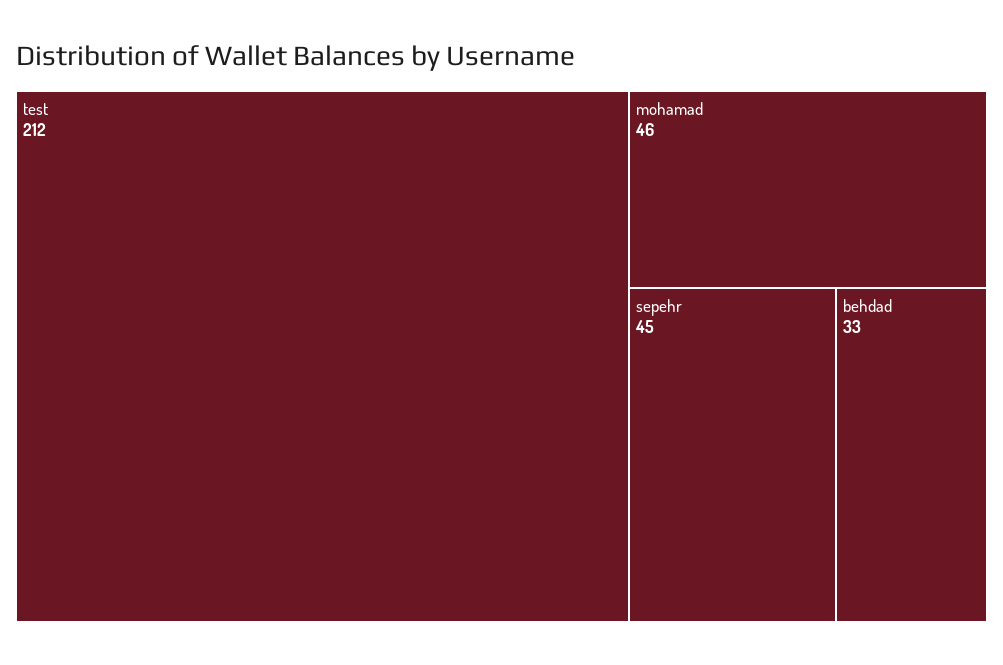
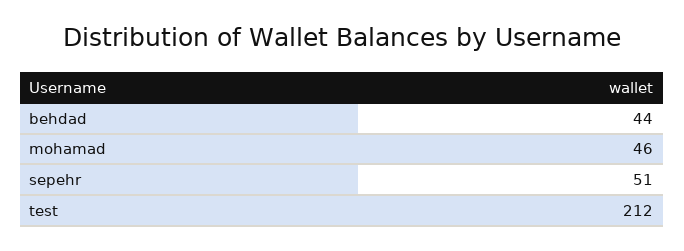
sepehr: 45 -> 51
behdad: 33 -> 44

